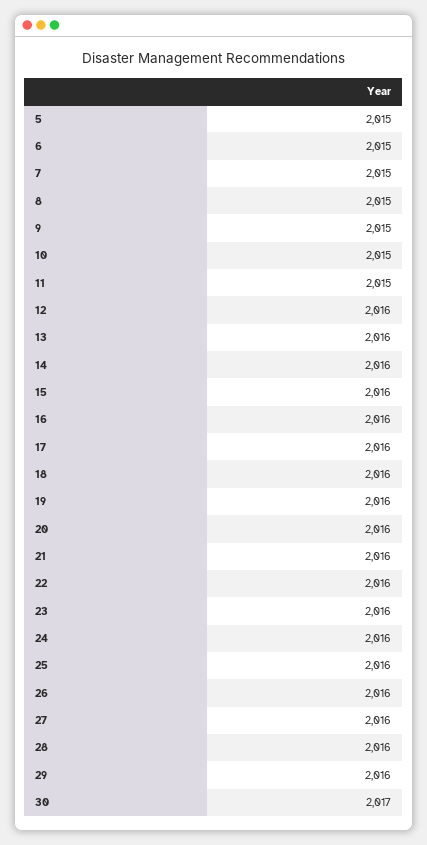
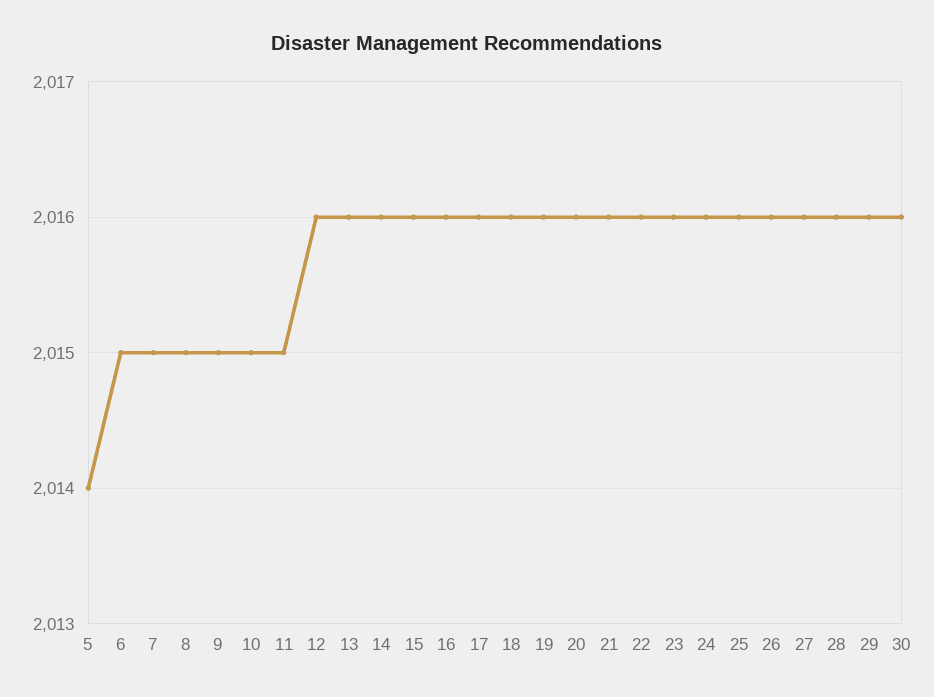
5: 2015 -> 2014
30: 2017 -> 2016

